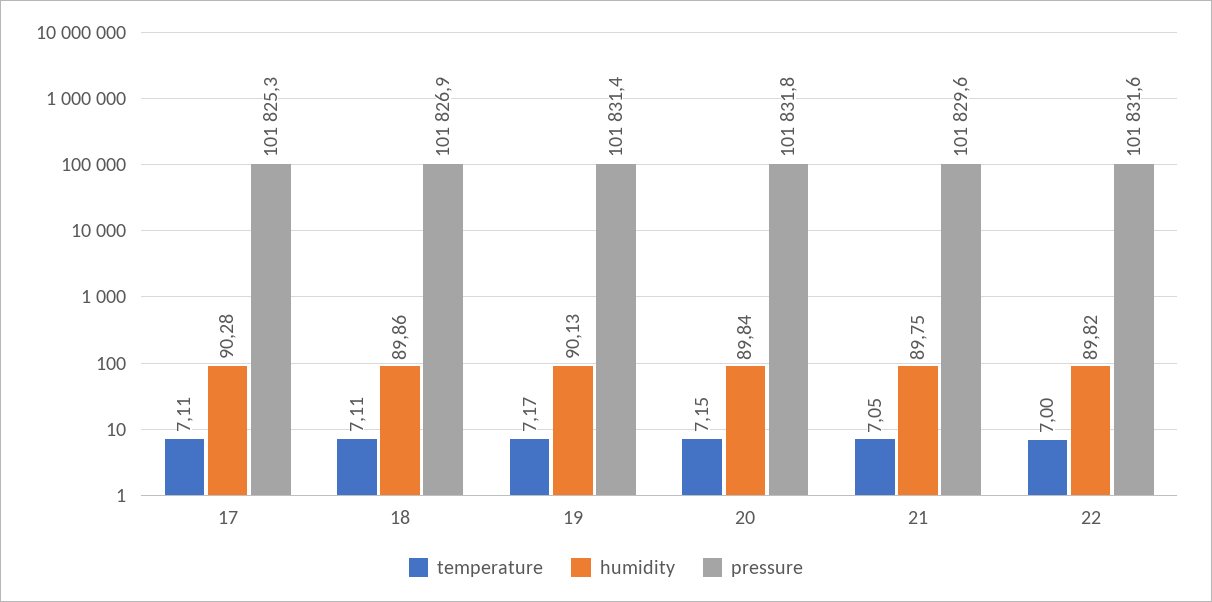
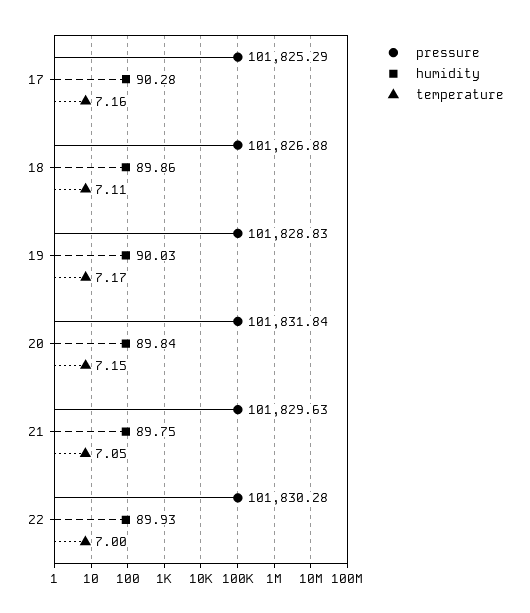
temperature, 17: 7.11 -> 7.16
humidity, 19: 90.13 -> 90.03
pressure, 19: 101831.4 -> 101828.83
humidity, 22: 89.82 -> 89.93
pressure, 22: 101831.6 -> 101830.28

